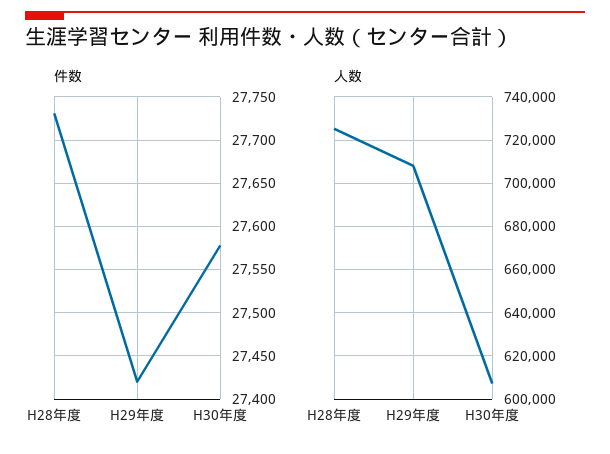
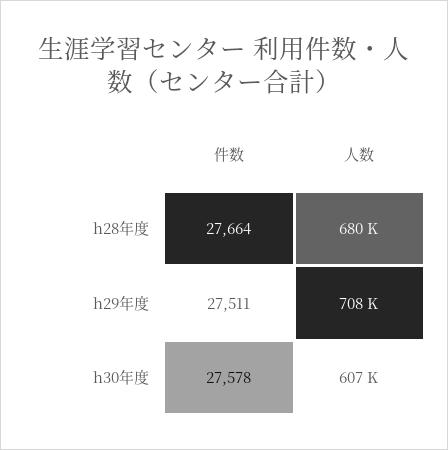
件数, H28年度: 27730 -> 27664
件数, H29年度: 27420 -> 27511
人数, H28年度: 725000 -> 680000

